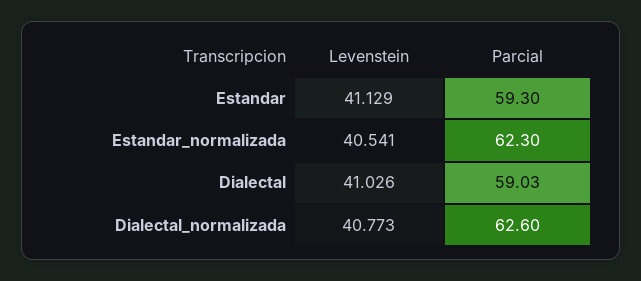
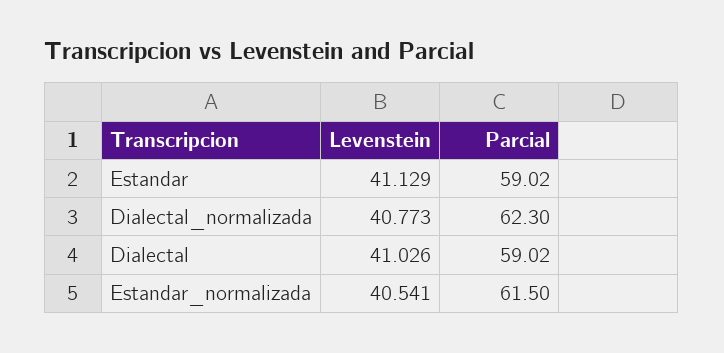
Parcial, Estandar: 59.3 -> 59.02
Parcial, Estandar_normalizada: 62.3 -> 61.5
Parcial, Dialectal: 59.03 -> 59.02
Parcial, Dialectal_normalizada: 62.6 -> 62.3

